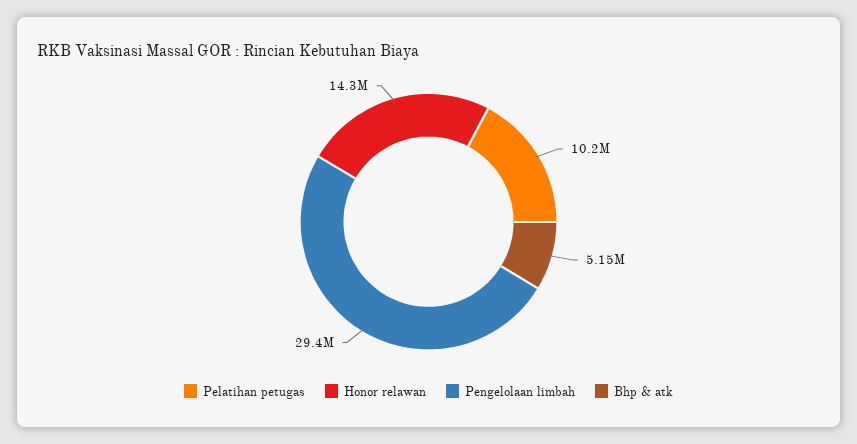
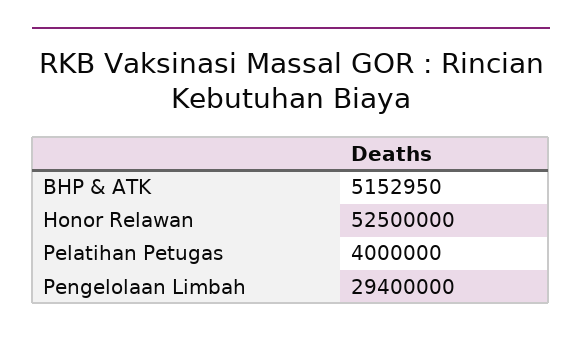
Pelatihan petugas: 10200000 -> 4000000
Honor relawan: 14300000 -> 52500000

